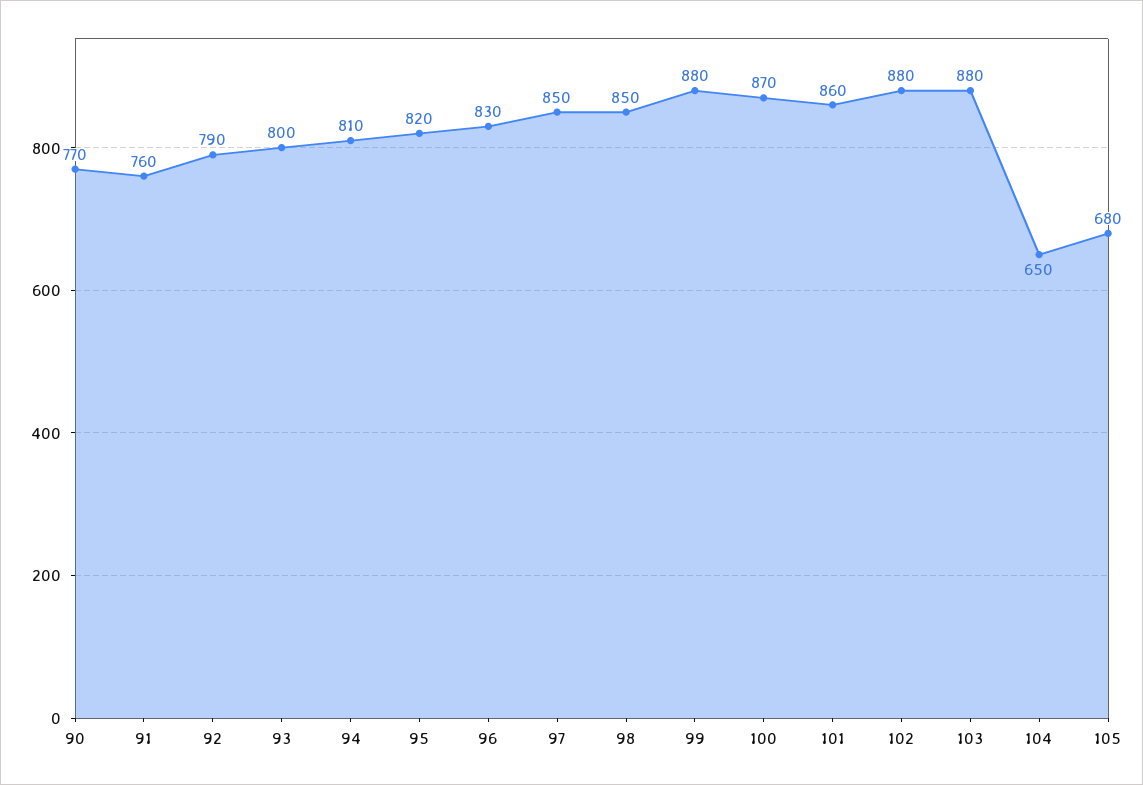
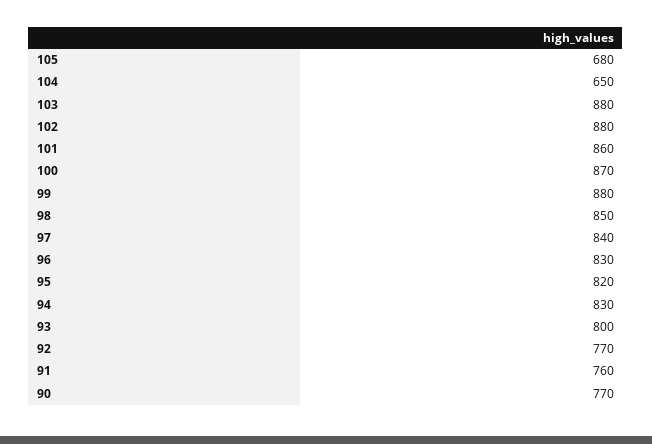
92: 790 -> 770
94: 810 -> 830
97: 850 -> 840

